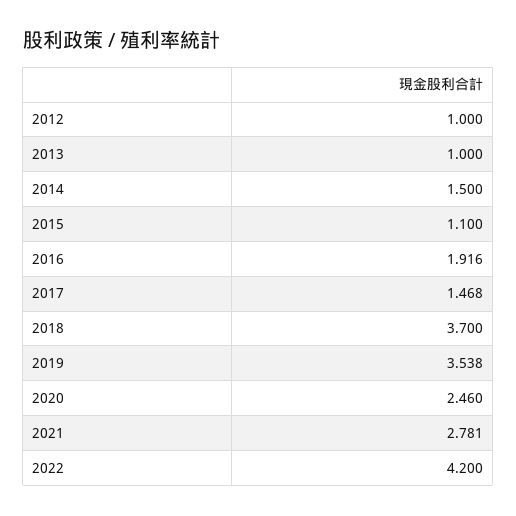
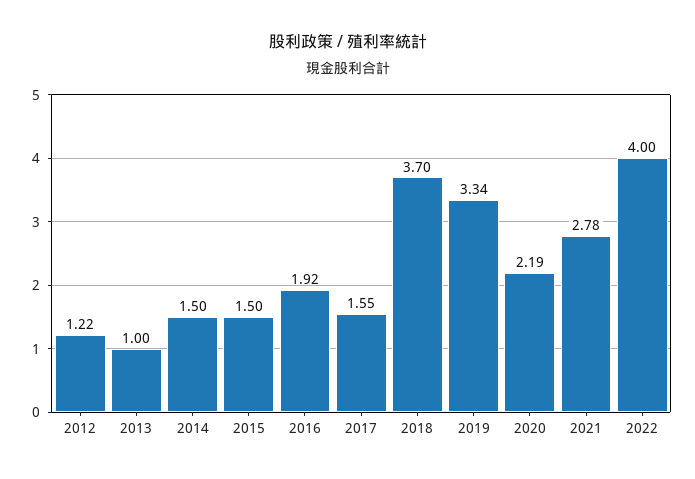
2012: 1 -> 1.22
2015: 1.1 -> 1.5
2017: 1.468 -> 1.55
2019: 3.538 -> 3.34
2020: 2.46 -> 2.19
2022: 4.2 -> 4

